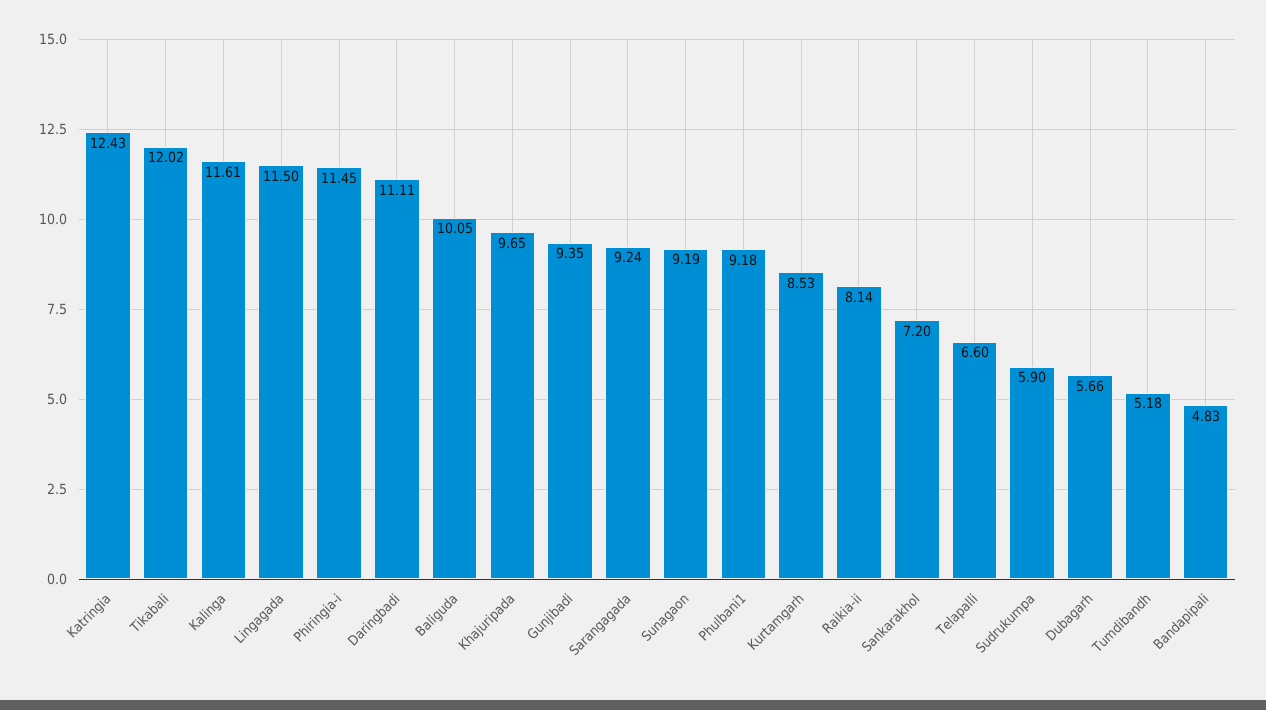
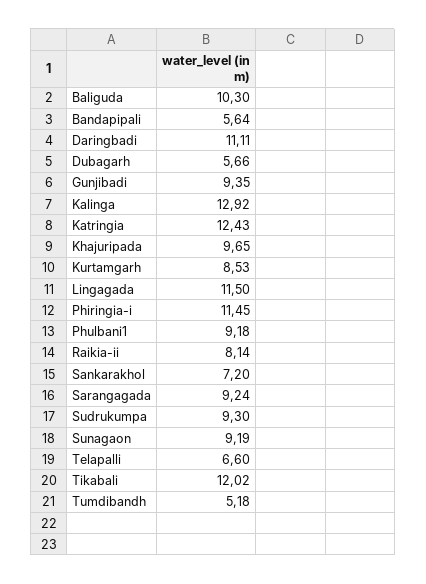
Kalinga: 11.61 -> 12.92
Baliguda: 10.05 -> 10.3
Sudrukumpa: 5.9 -> 9.3
Bandapipali: 4.83 -> 5.64

